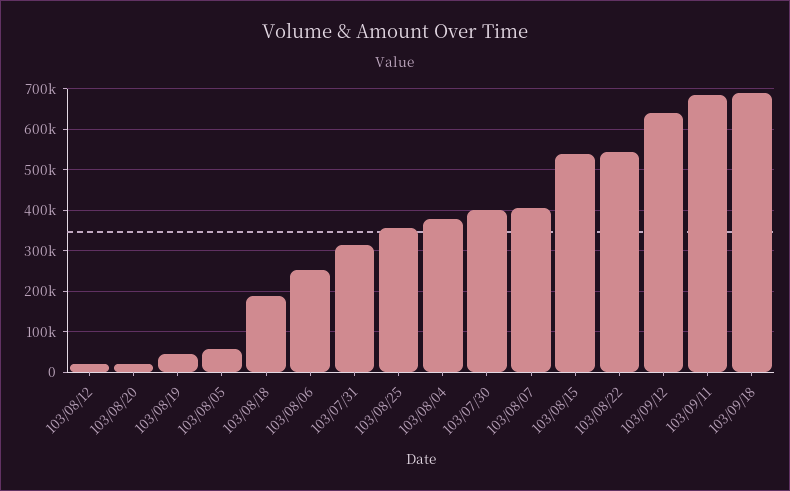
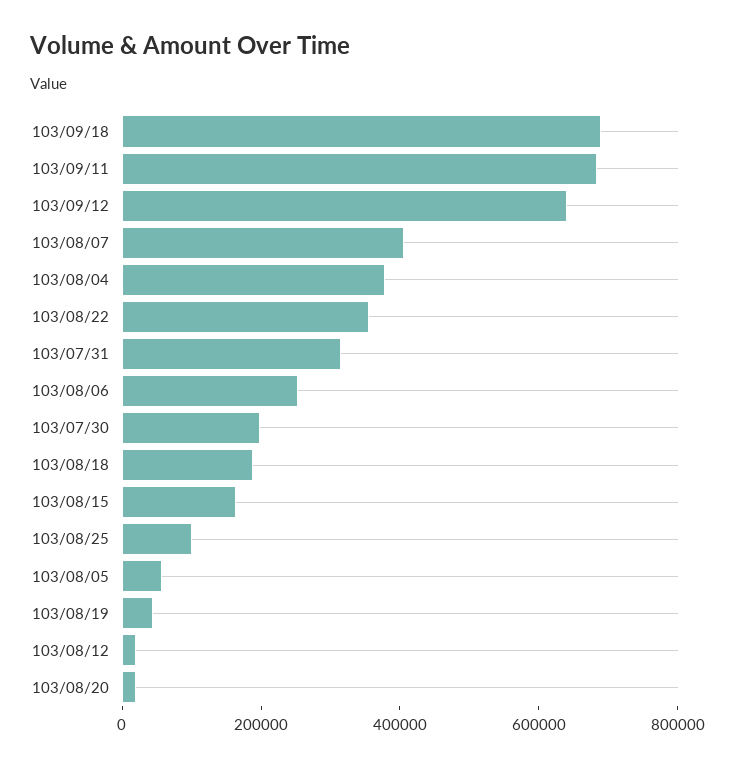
103/08/25: 360000 -> 100000
103/07/30: 400000 -> 200000
103/08/15: 540000 -> 150000
103/08/22: 540000 -> 350000

